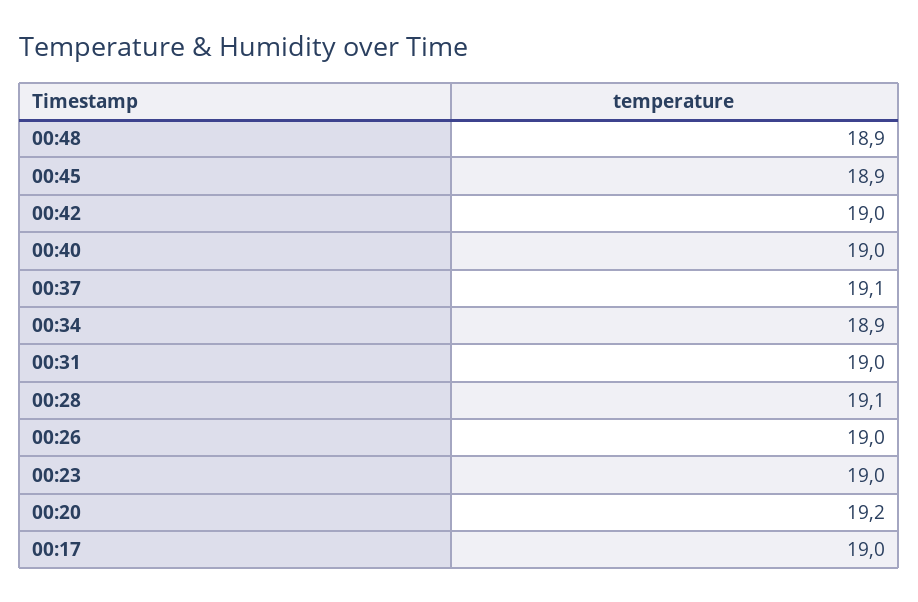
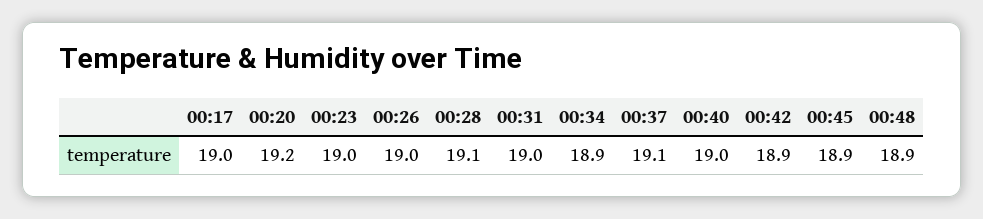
00:42: 19 -> 18.9

